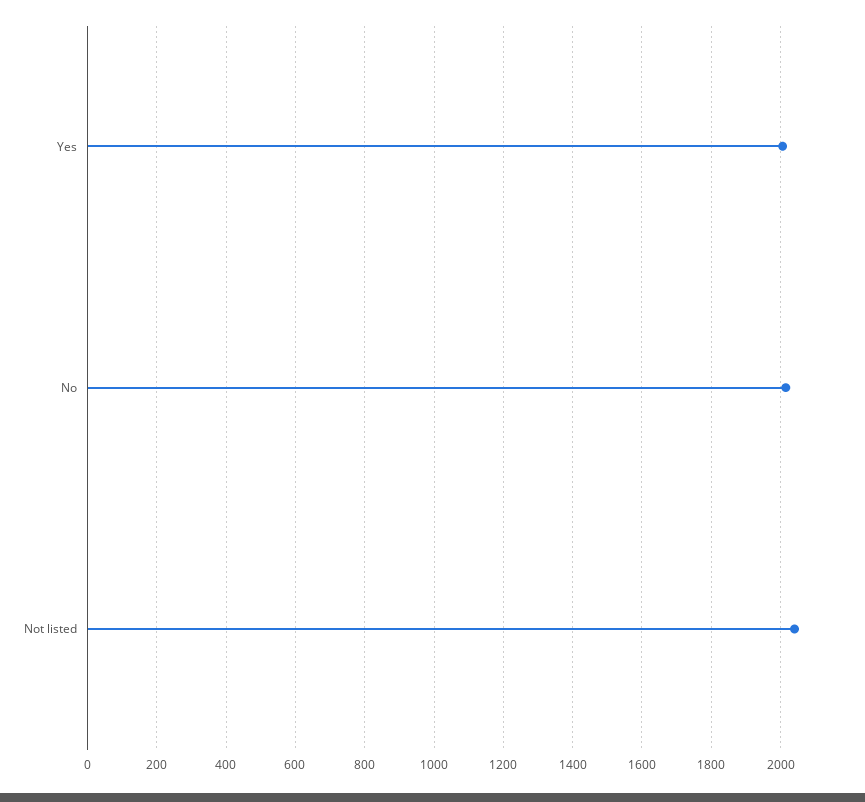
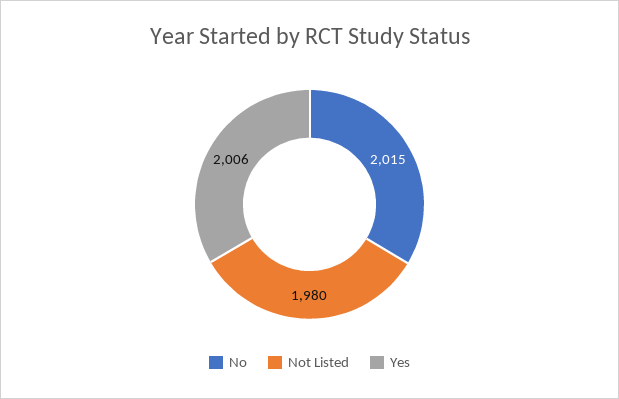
Not listed: 2040 -> 1980

